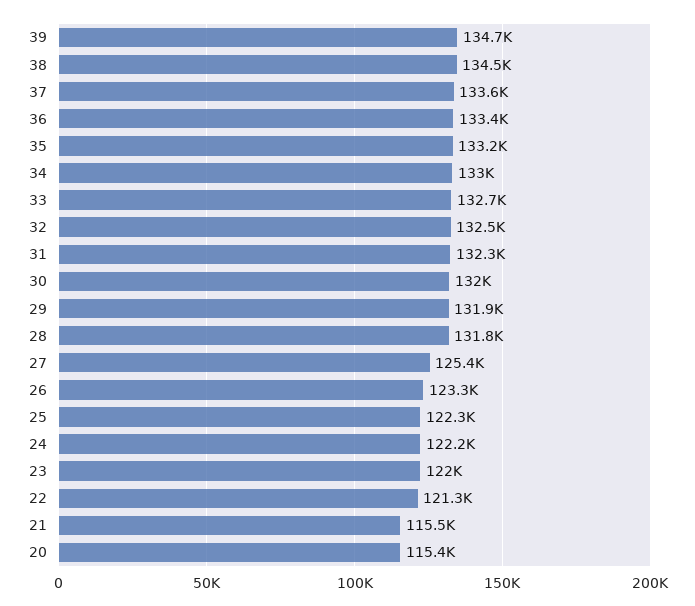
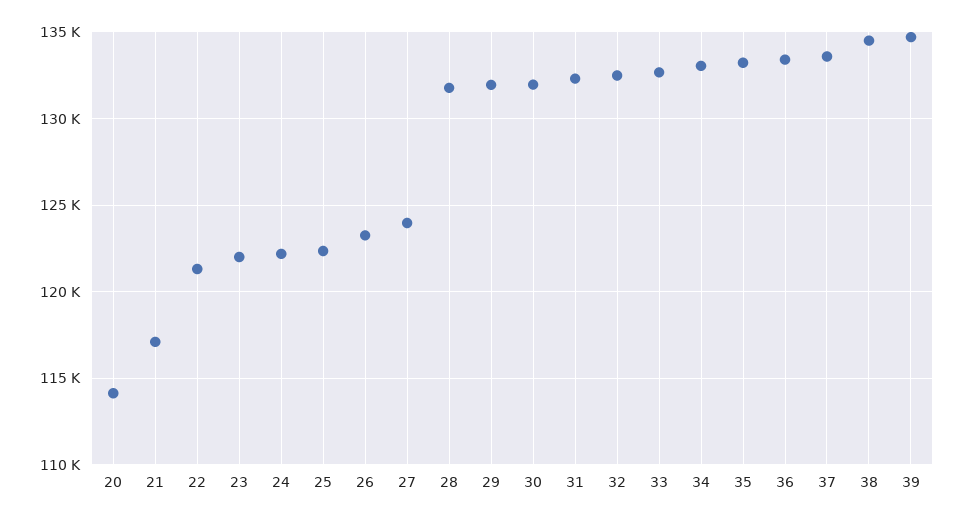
27: 125400 -> 124000
21: 115500 -> 117000
20: 115400 -> 114000

